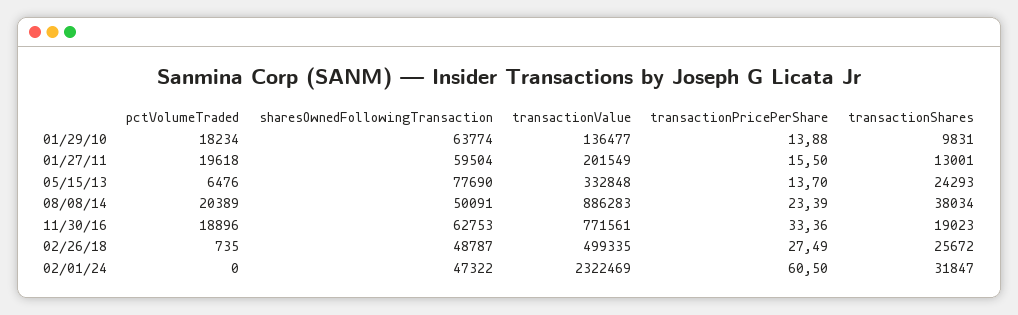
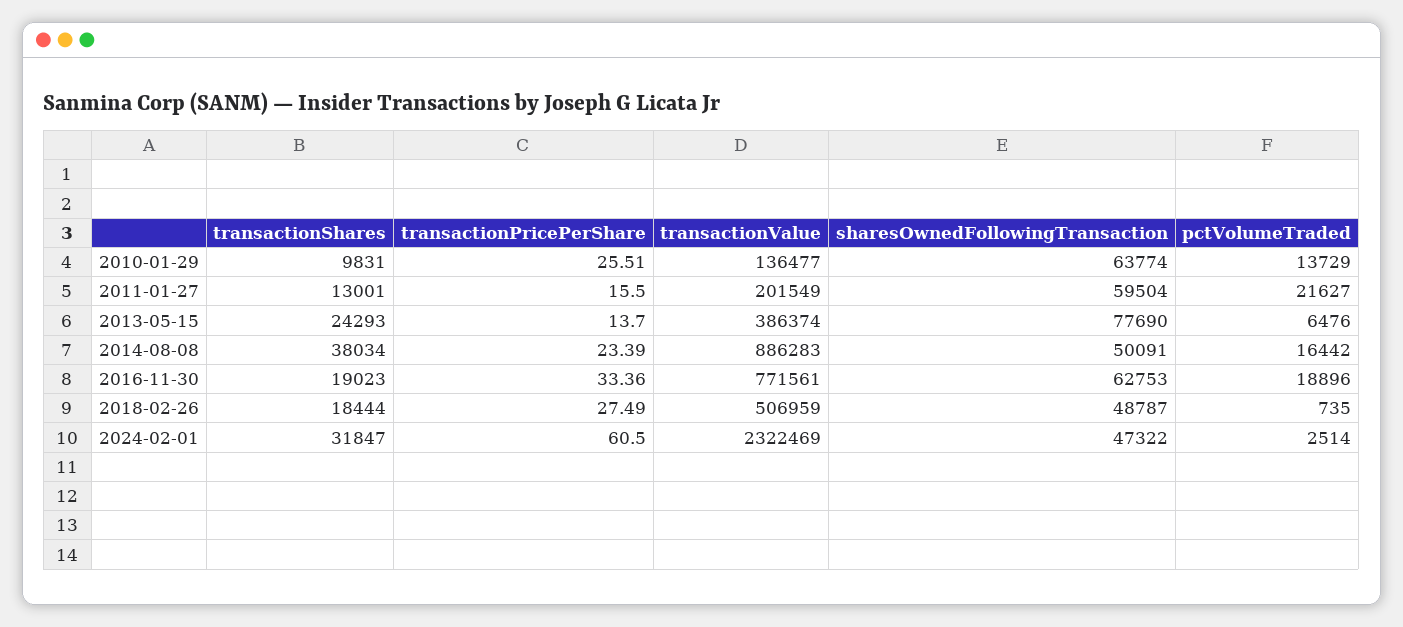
pctVolumeTraded, 01/29/10: 18234 -> 13729
transactionPricePerShare, 01/29/10: 13.88 -> 25.51
pctVolumeTraded, 01/27/11: 19618 -> 21627
transactionValue, 05/15/13: 332848 -> 386374
pctVolumeTraded, 08/08/14: 20389 -> 16442
transactionValue, 02/26/18: 499335 -> 506959
transactionShares, 02/26/18: 25672 -> 18444
pctVolumeTraded, 02/01/24: 0 -> 2514

